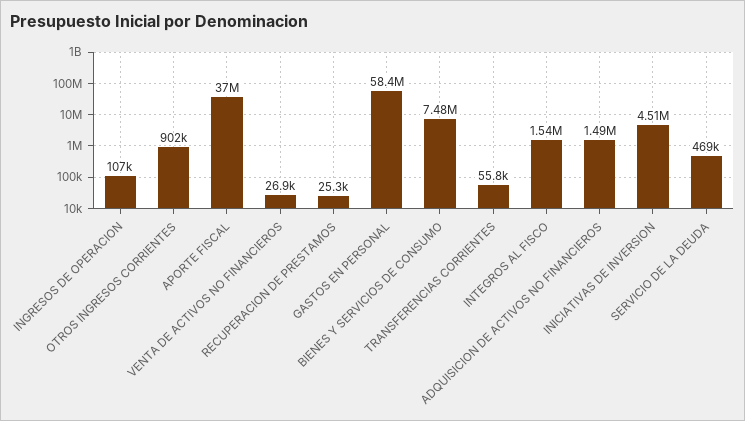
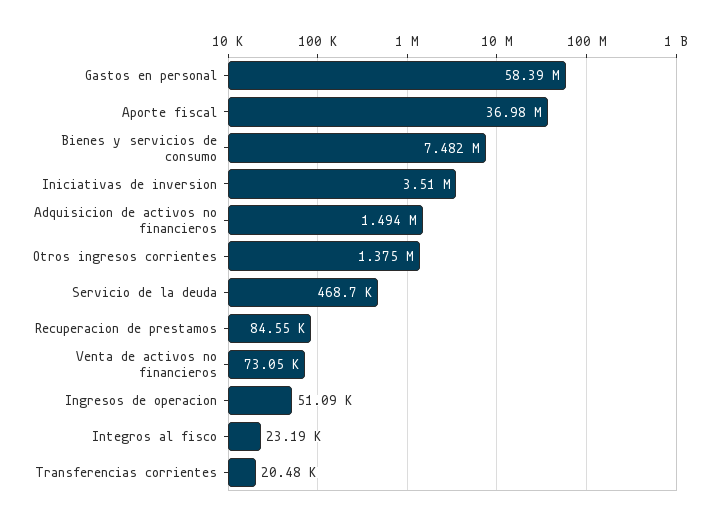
INGRESOS DE OPERACION: 107000 -> 51090
OTROS INGRESOS CORRIENTES: 902000 -> 1375000
VENTA DE ACTIVOS NO FINANCIEROS: 26900 -> 73050
RECUPERACION DE PRESTAMOS: 25300 -> 84550
TRANSFERENCIAS CORRIENTES: 55800 -> 20480
INTEGROS AL FISCO: 1540000 -> 23190
INICIATIVAS DE INVERSION: 4510000 -> 3510000

